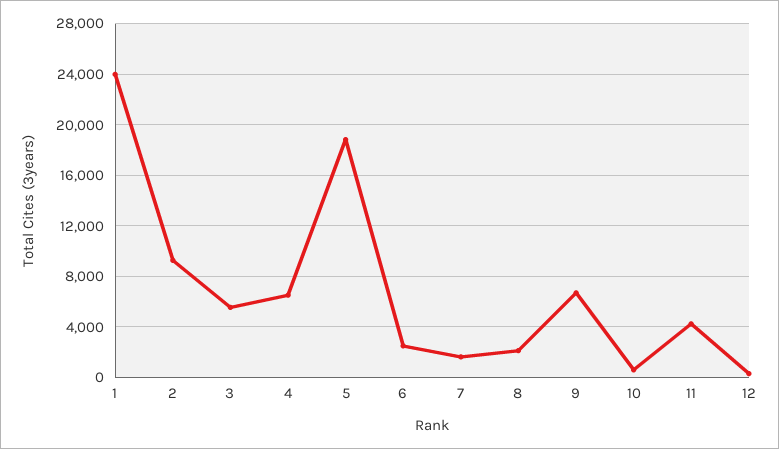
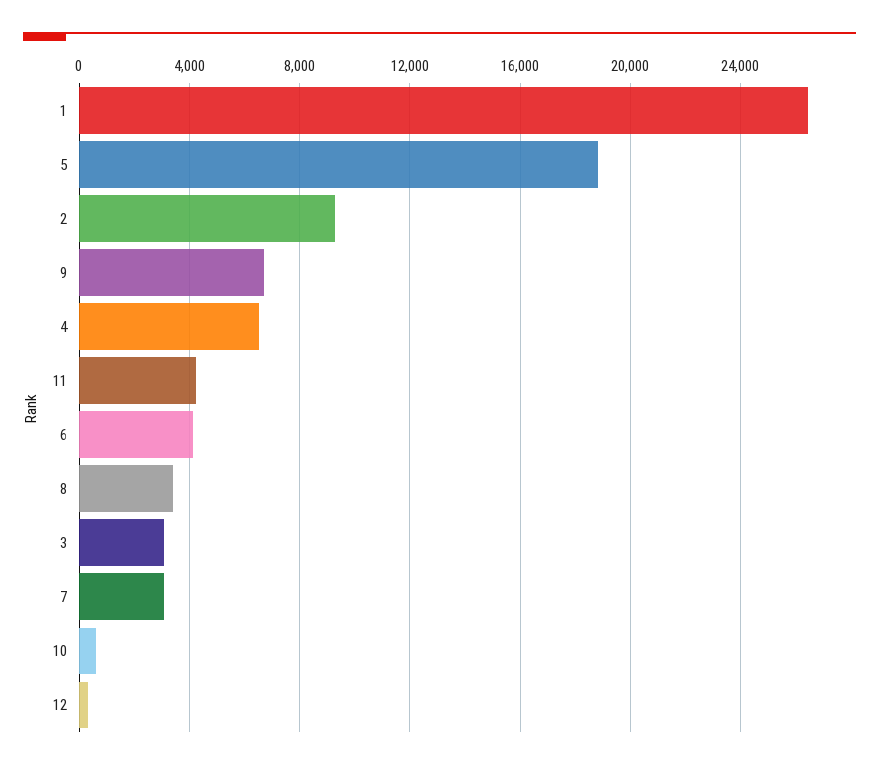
1: 24000 -> 26500
3: 5500 -> 3000
6: 2500 -> 4000
7: 1500 -> 3000
8: 2000 -> 3500

